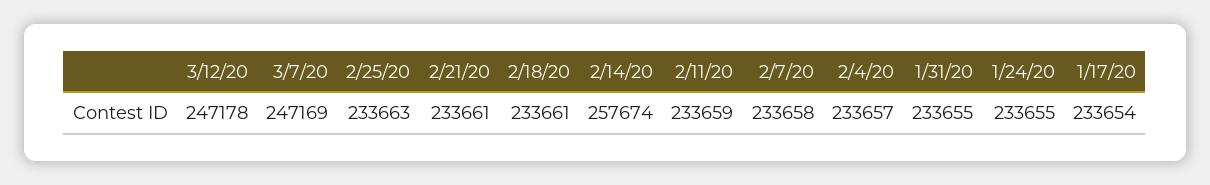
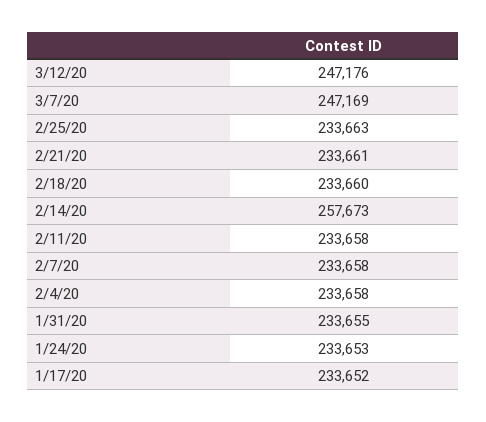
3/12/20: 247178 -> 247176
2/18/20: 233661 -> 233660
2/14/20: 257674 -> 257673
2/11/20: 233659 -> 233658
2/4/20: 233657 -> 233658
1/24/20: 233655 -> 233653
1/17/20: 233654 -> 233652

